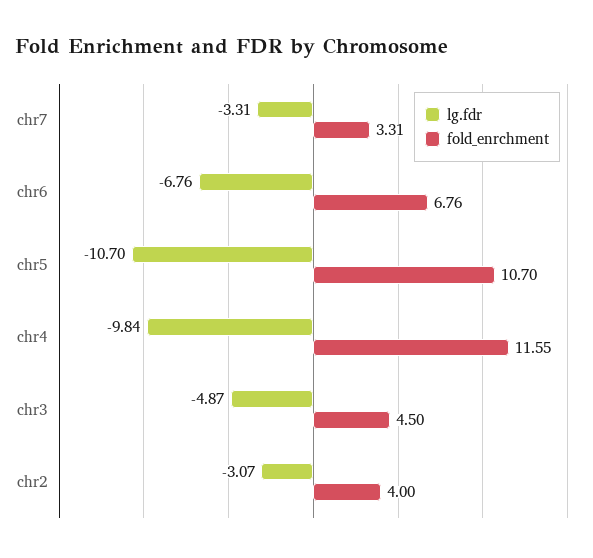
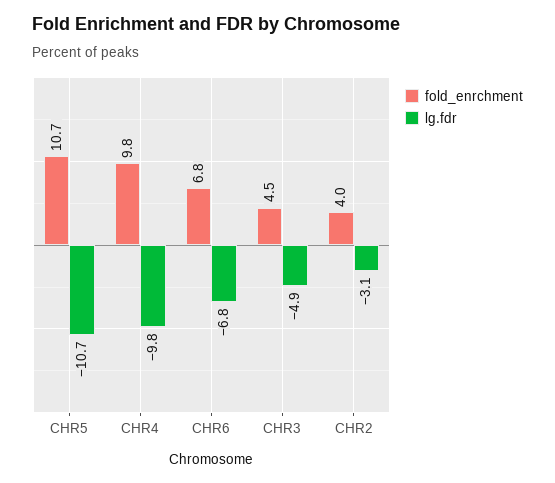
lg.fdr, chr7: -3.31 -> none
fold_enrchment, chr7: 3.31 -> none
fold_enrchment, chr4: 11.55 -> 9.8

